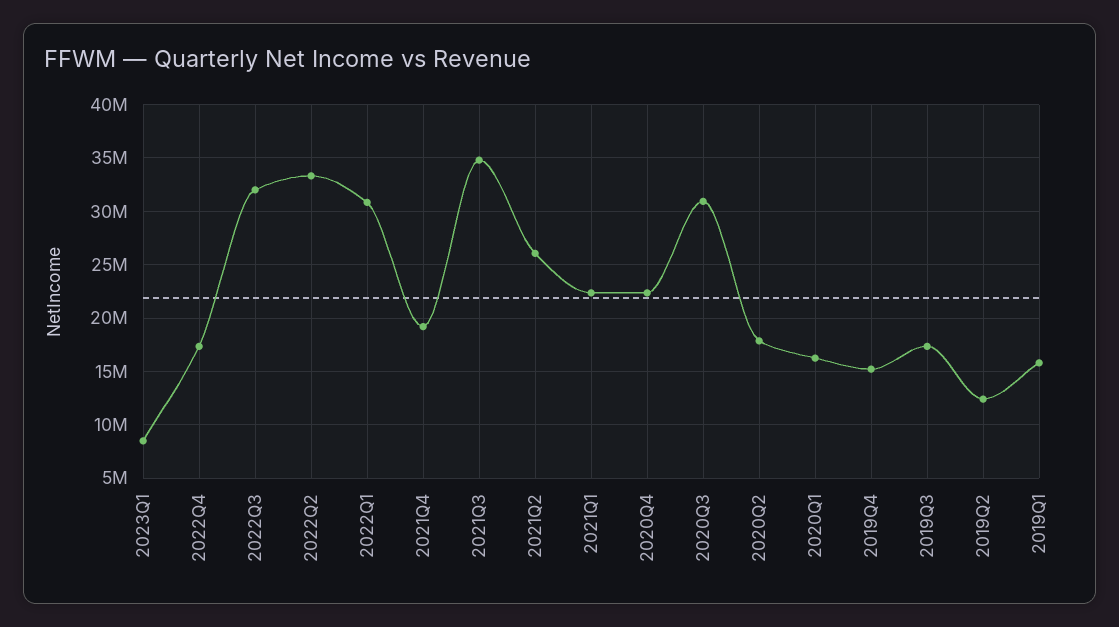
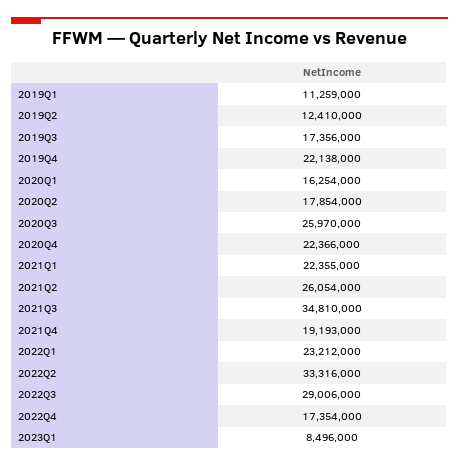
2022Q3: 32000000 -> 29006000
2022Q1: 31000000 -> 23212000
2020Q3: 31000000 -> 25970000
2019Q4: 15000000 -> 22138000
2019Q1: 16000000 -> 11259000

